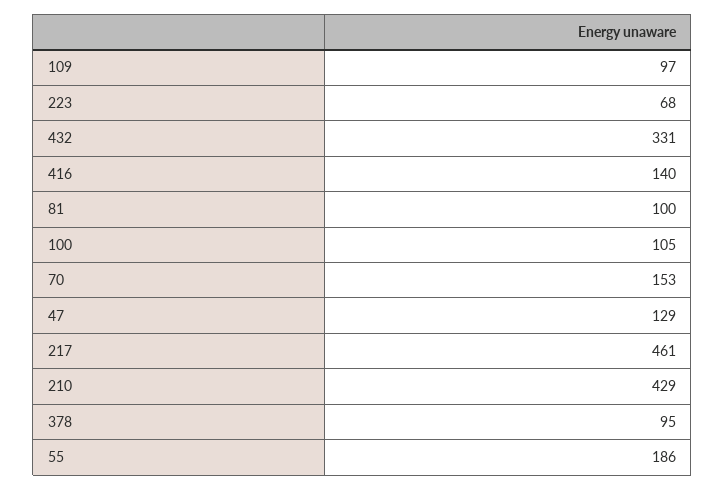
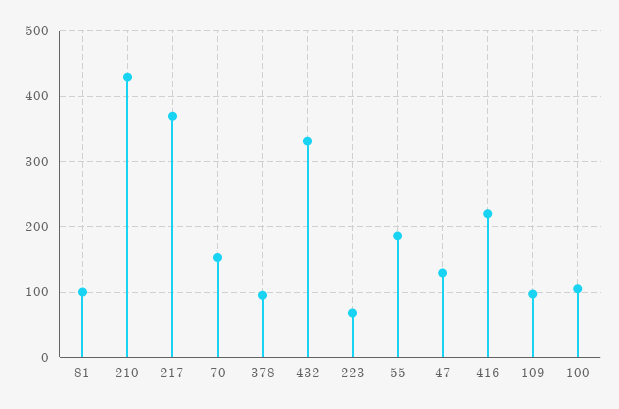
416: 140 -> 220
217: 461 -> 370

